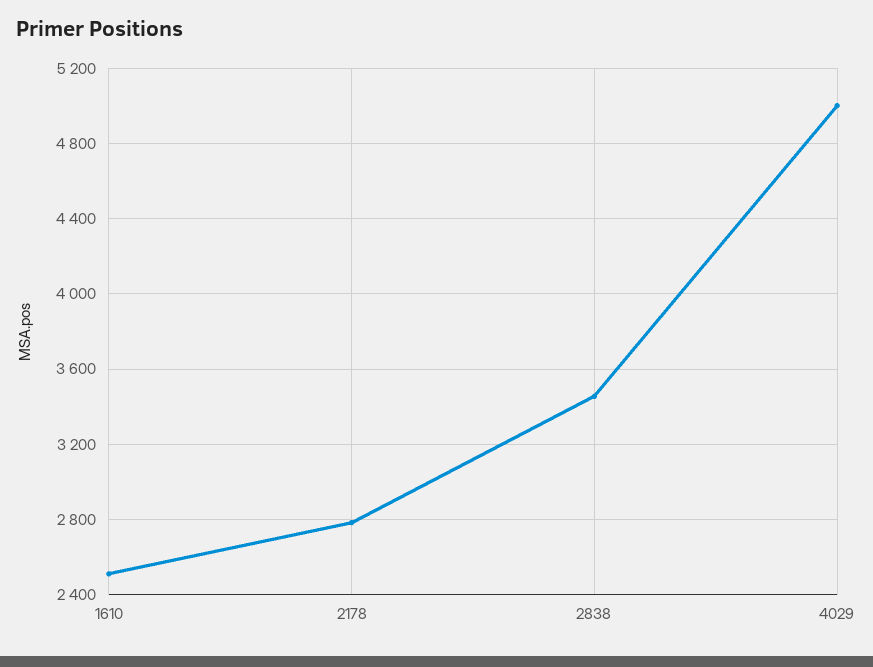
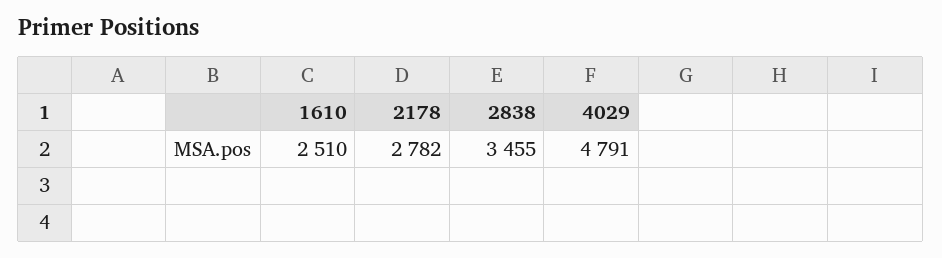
4029: 5000 -> 4791

